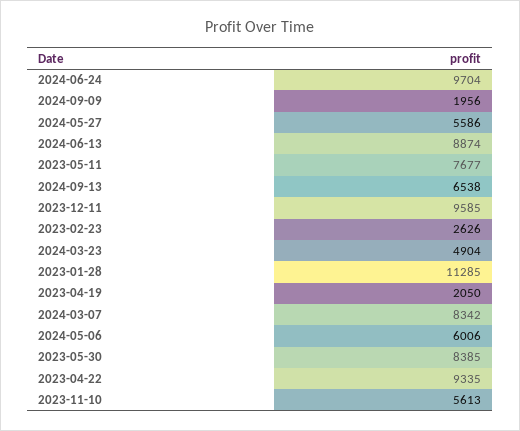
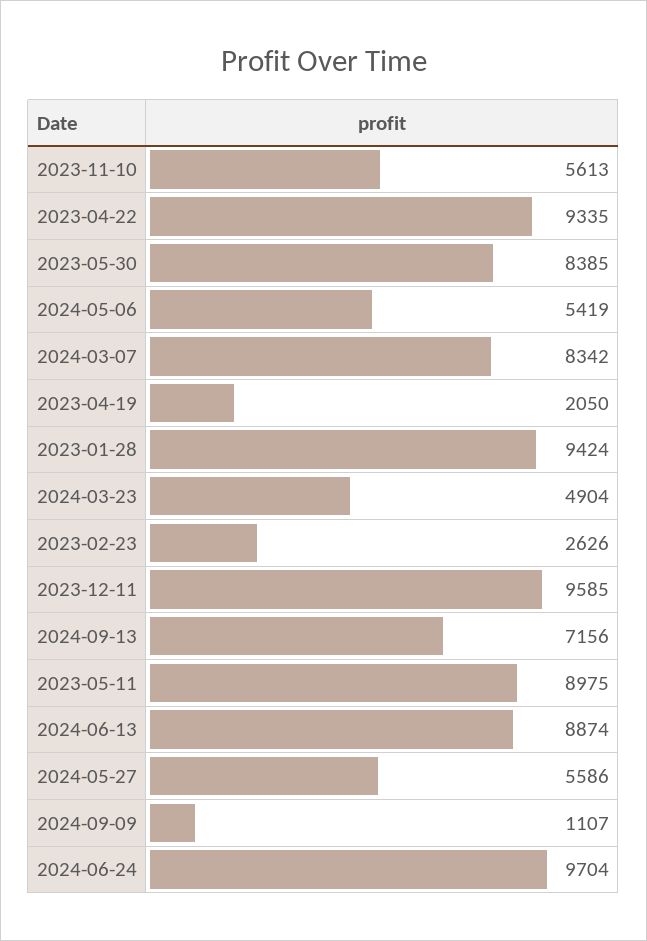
2024-09-09: 1956 -> 1107
2023-05-11: 7677 -> 8975
2024-09-13: 6538 -> 7156
2023-01-28: 11285 -> 9424
2024-05-06: 6006 -> 5419

